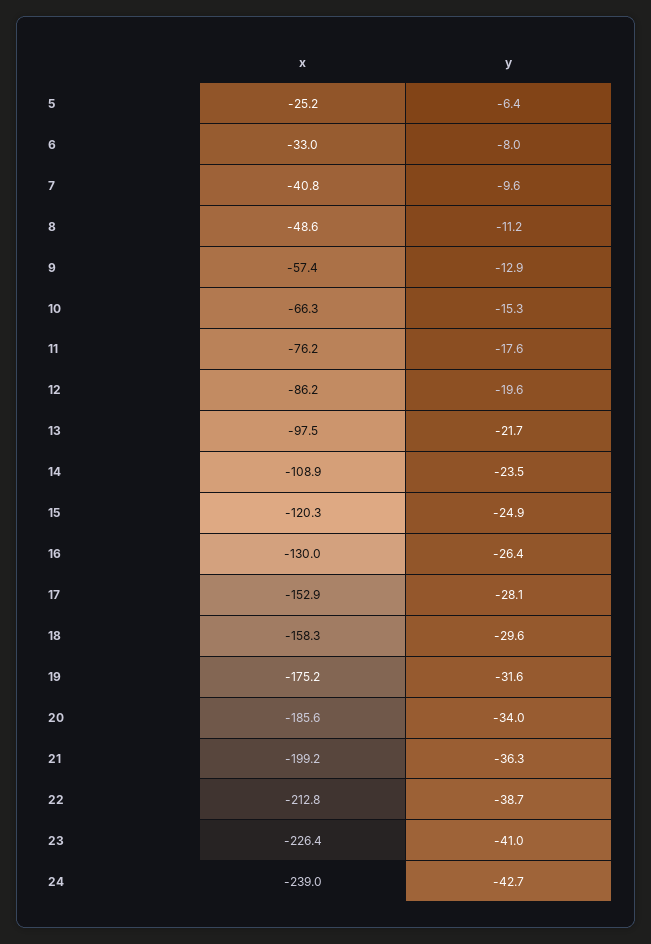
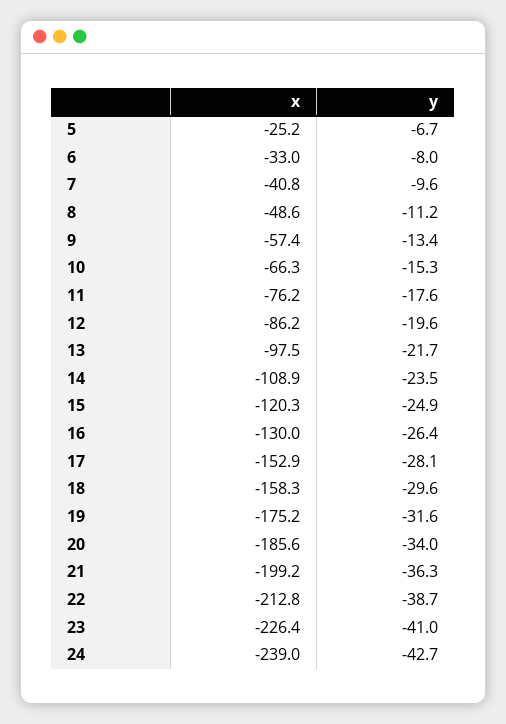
y, 5: -6.4 -> -6.7
y, 9: -12.9 -> -13.4

